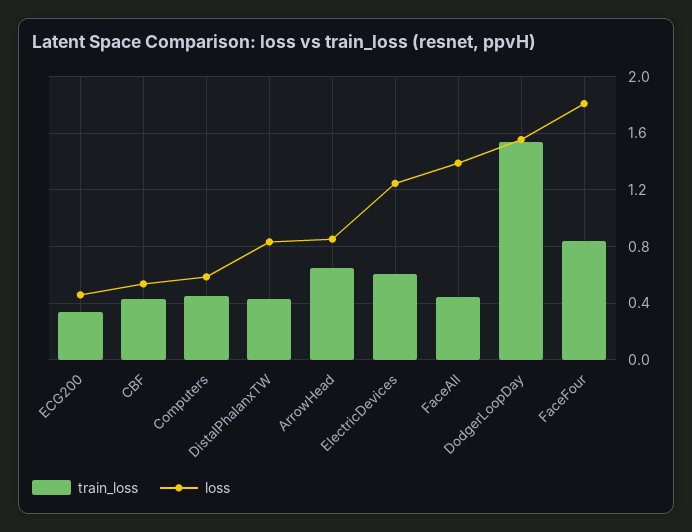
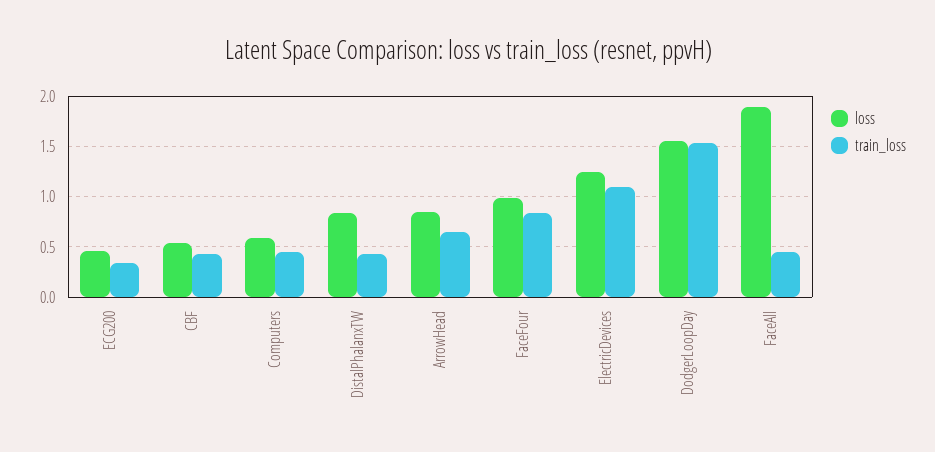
train_loss, ElectricDevices: 0.6 -> 1.1
loss, FaceAll: 1.4 -> 1.9
loss, FaceFour: 1.8 -> 1

